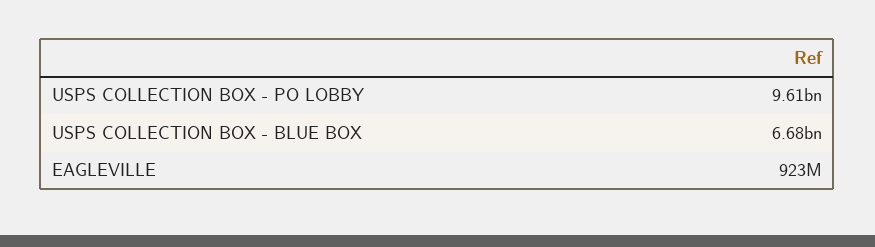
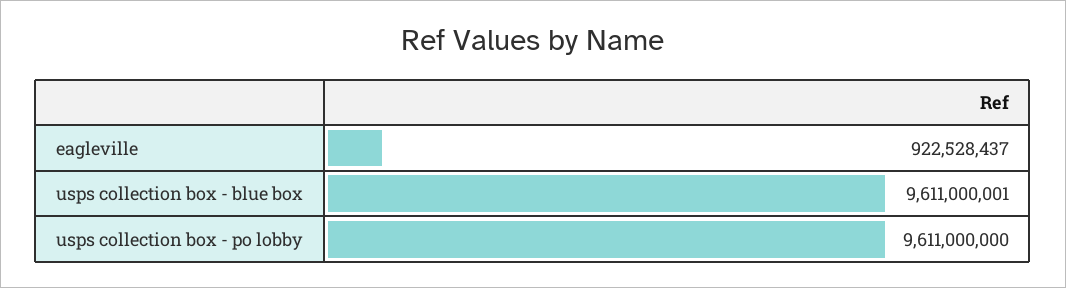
USPS COLLECTION BOX - BLUE BOX: 6680000000 -> 9611000001

